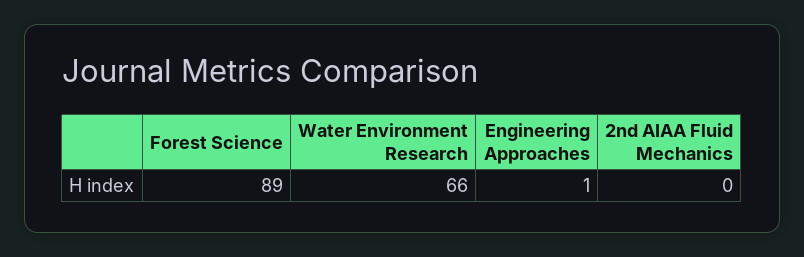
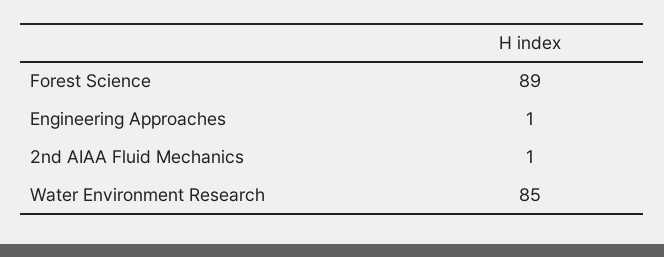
Water Environment Research: 66 -> 85
2nd AIAA Fluid Mechanics: 0 -> 1

